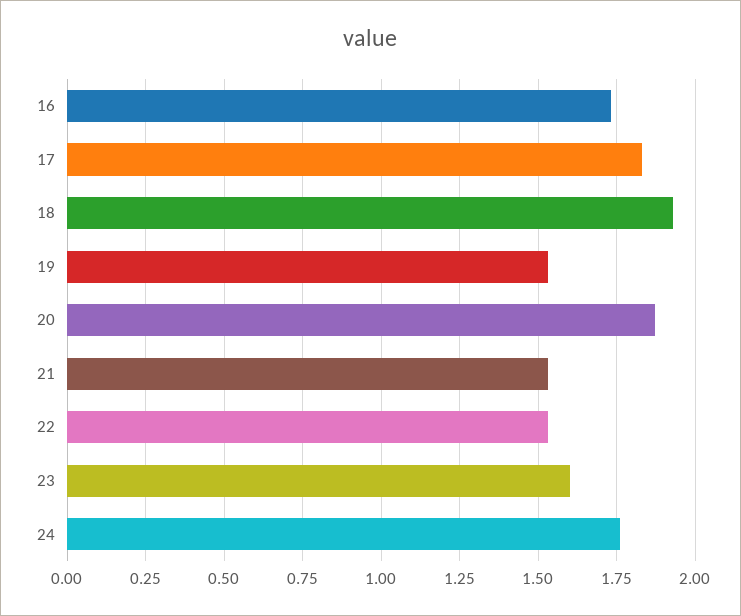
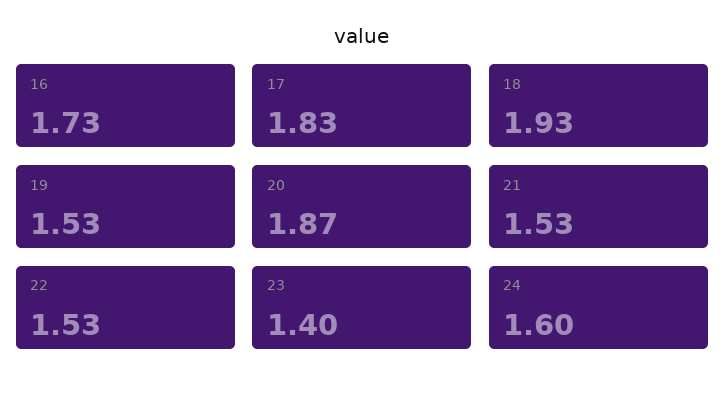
23: 1.6 -> 1.4
24: 1.75 -> 1.6

